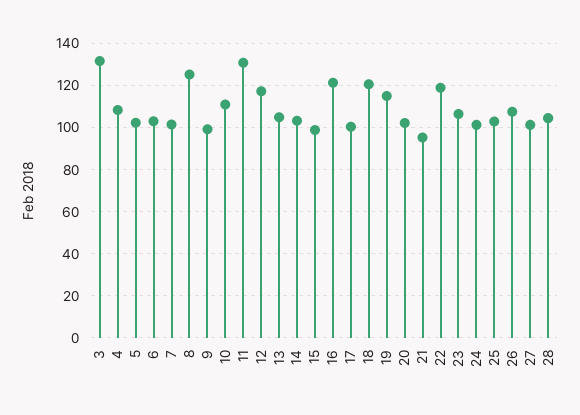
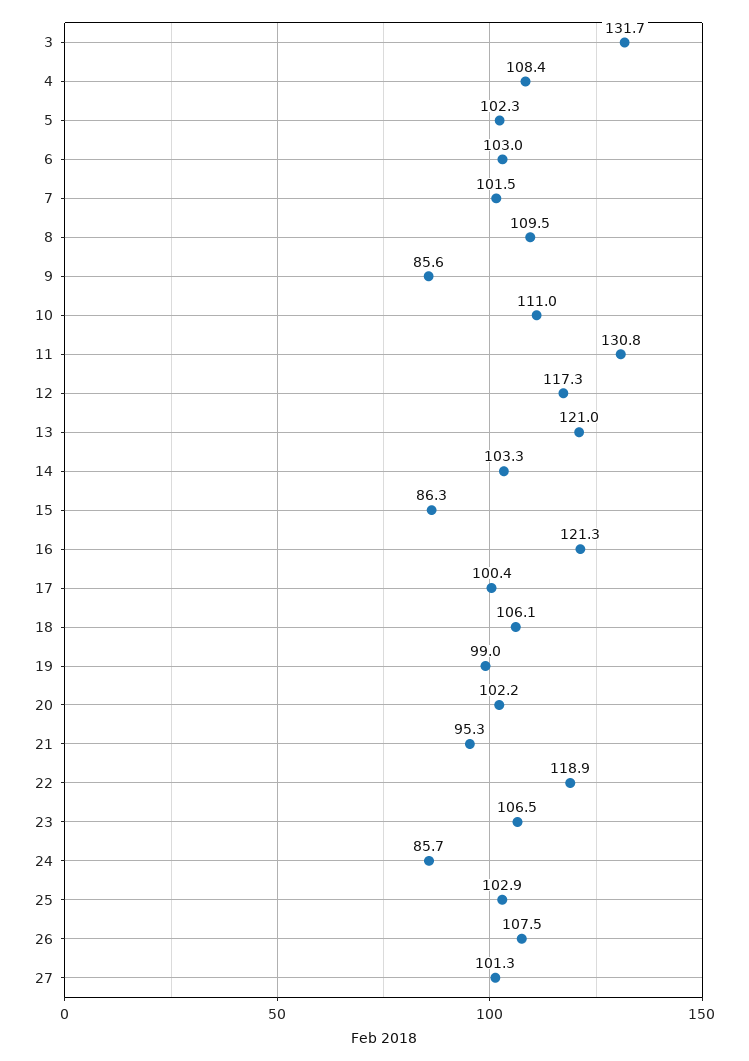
8: 125 -> 109.5
9: 100 -> 85.6
13: 105 -> 121
15: 100 -> 86.3
18: 120 -> 106.1
19: 115 -> 99
24: 100 -> 85.7
28: 105 -> none

